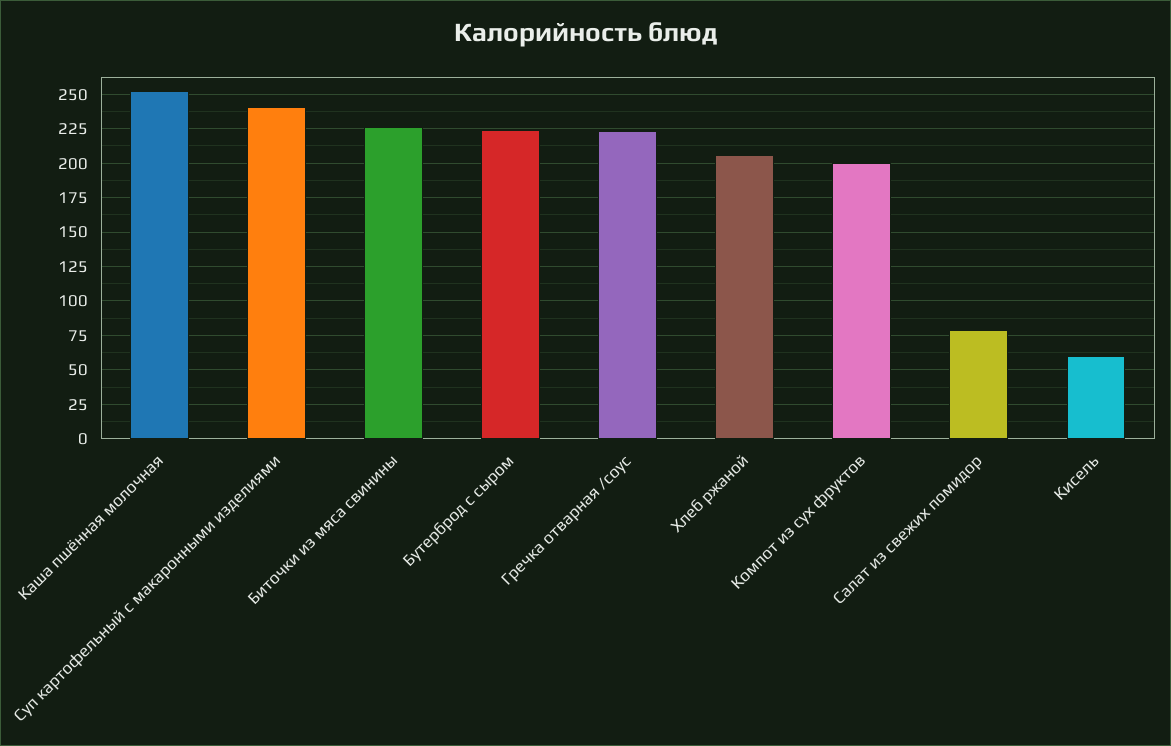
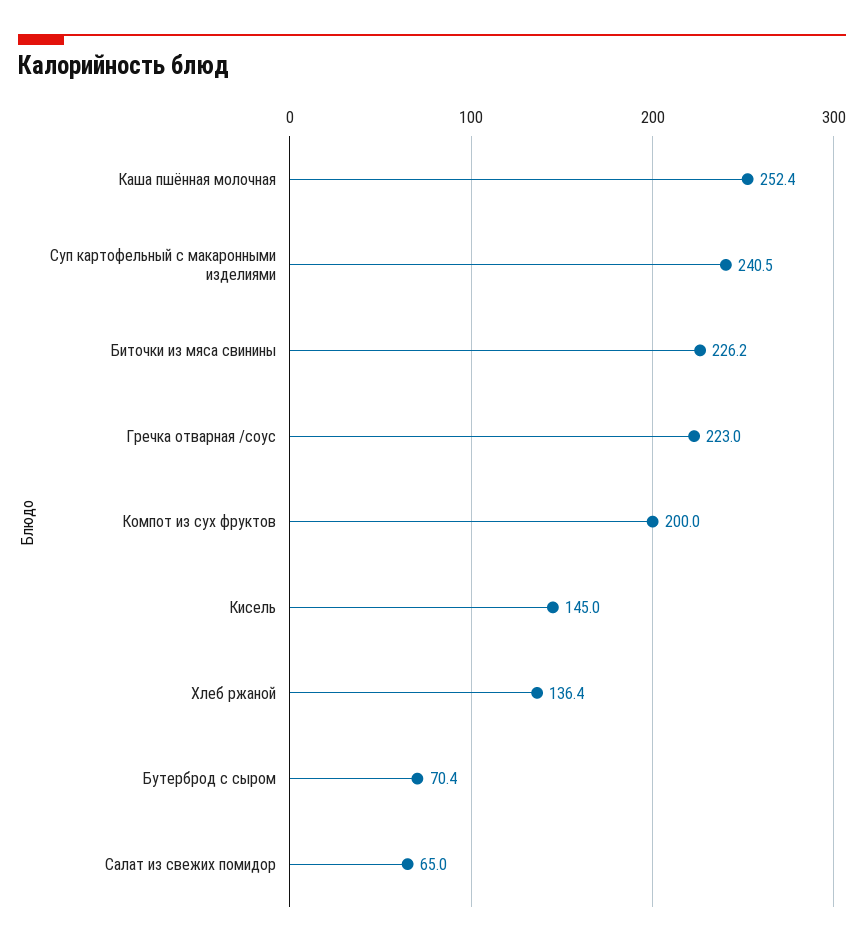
Бутерброд с сыром: 225 -> 70.4
Хлеб ржаной: 205 -> 136.4
Салат из свежих помидор: 80 -> 65
Кисель: 60 -> 145

